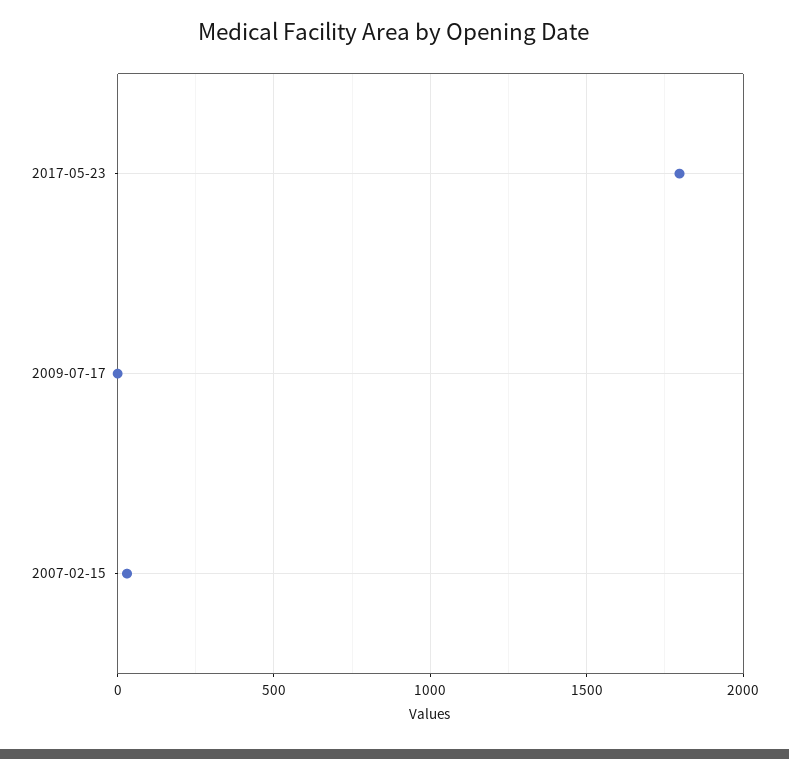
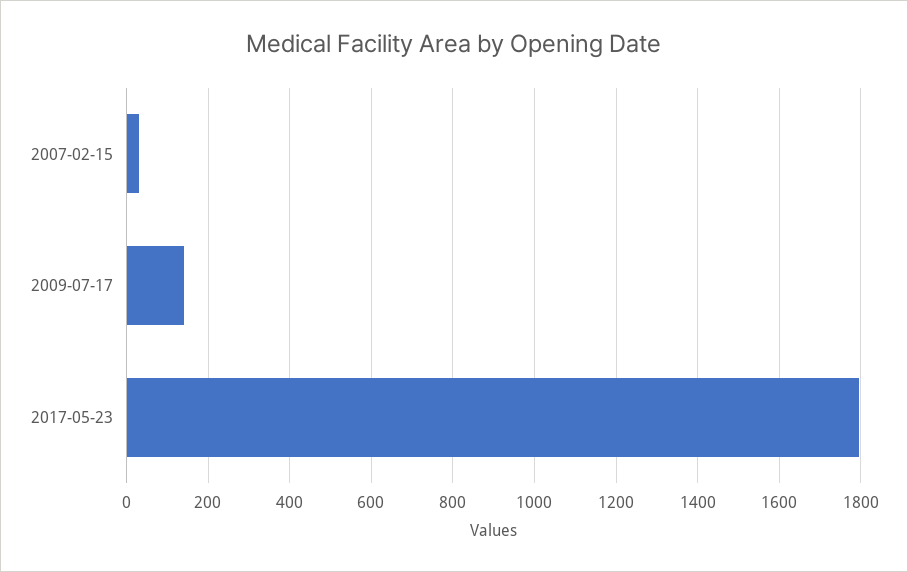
2009-07-17: 0 -> 140

